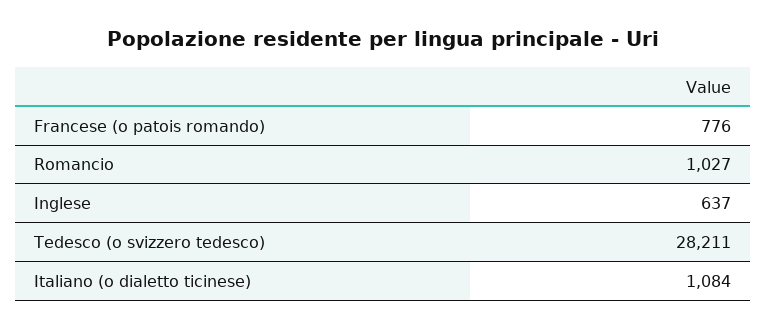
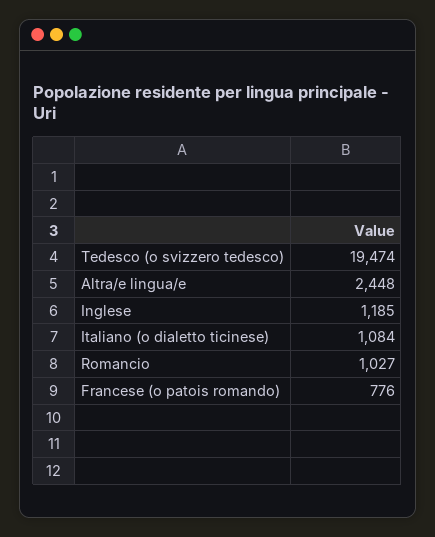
Inglese: 637 -> 1185
Tedesco (o svizzero tedesco): 28211 -> 19474
Altra/e lingua/e: none -> 2448

